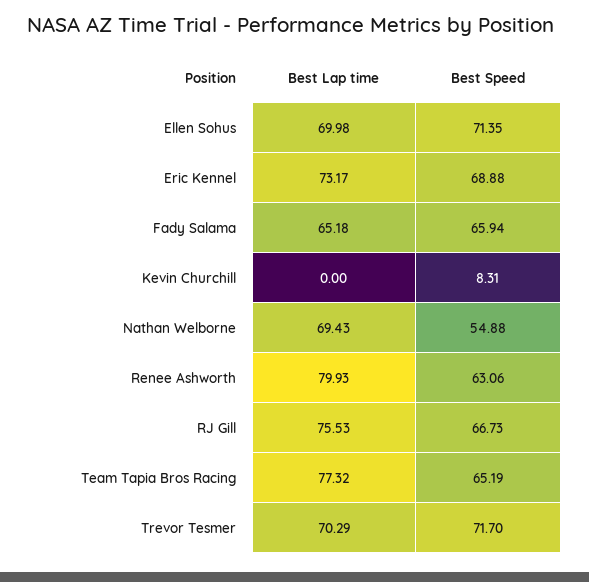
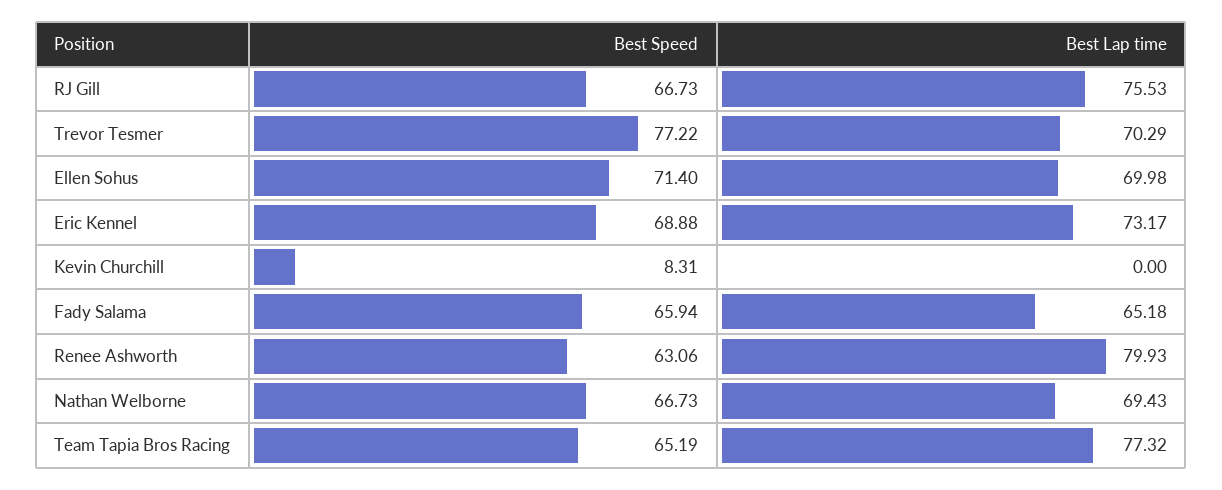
Best Speed, Ellen Sohus: 71.35 -> 71.4
Best Speed, Nathan Welborne: 54.88 -> 66.73
Best Speed, Trevor Tesmer: 71.7 -> 77.22

